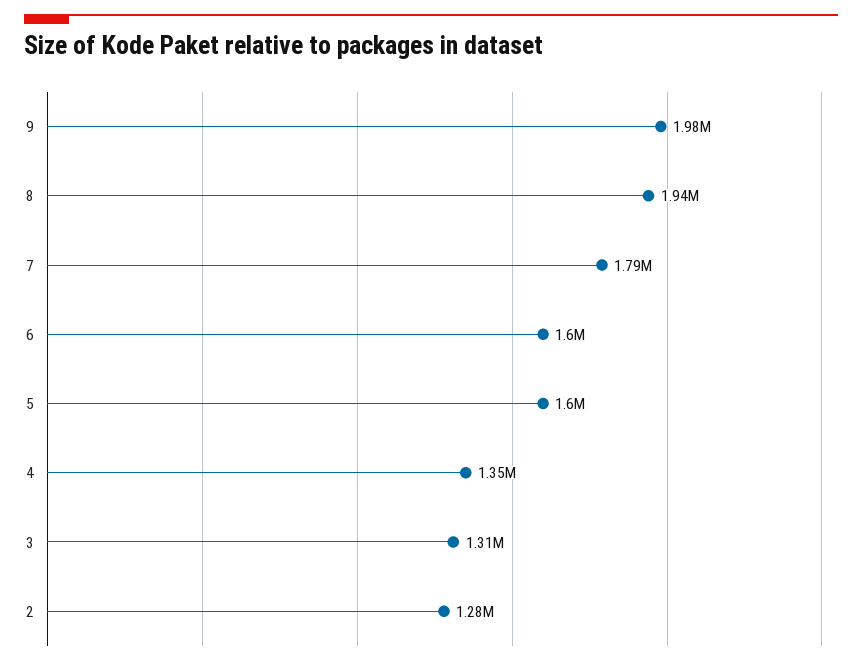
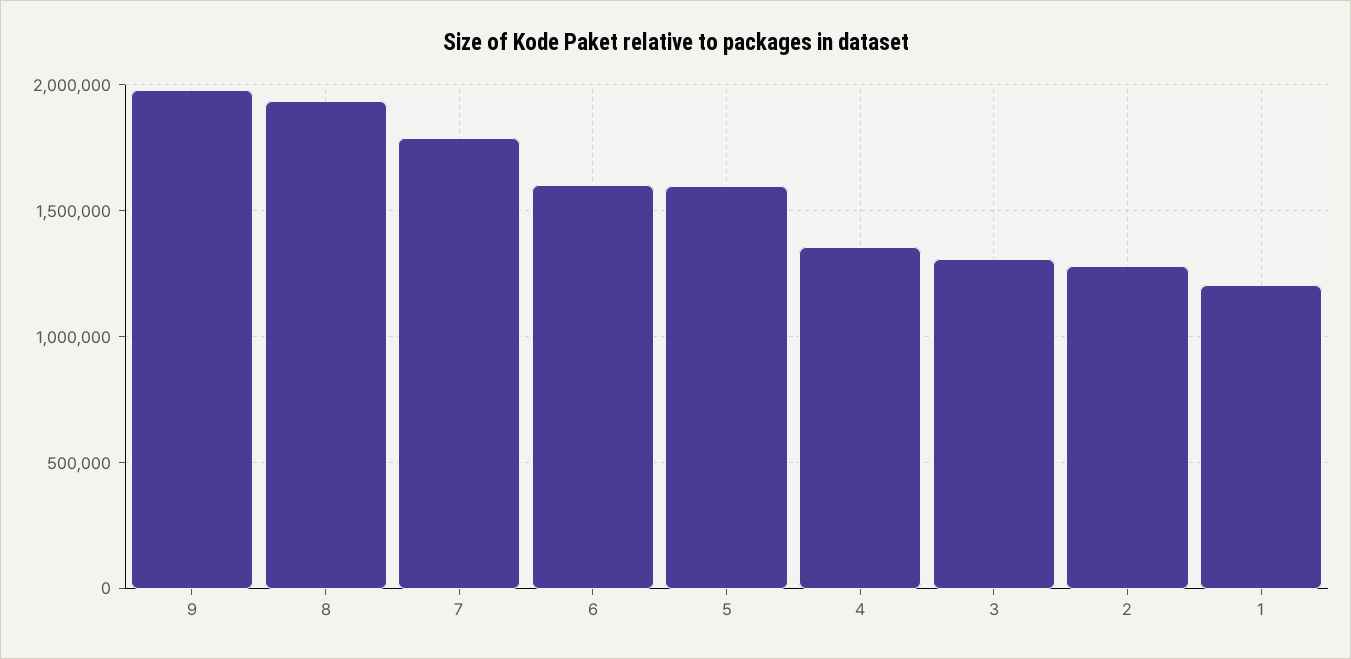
1: none -> 1200000

